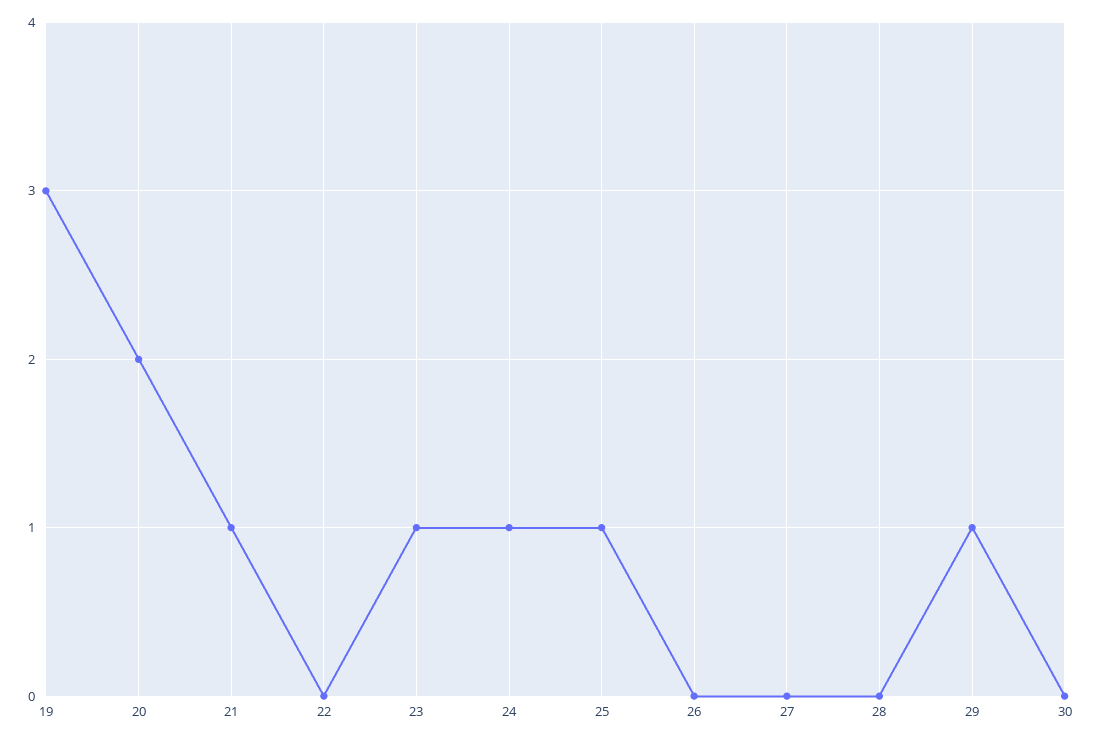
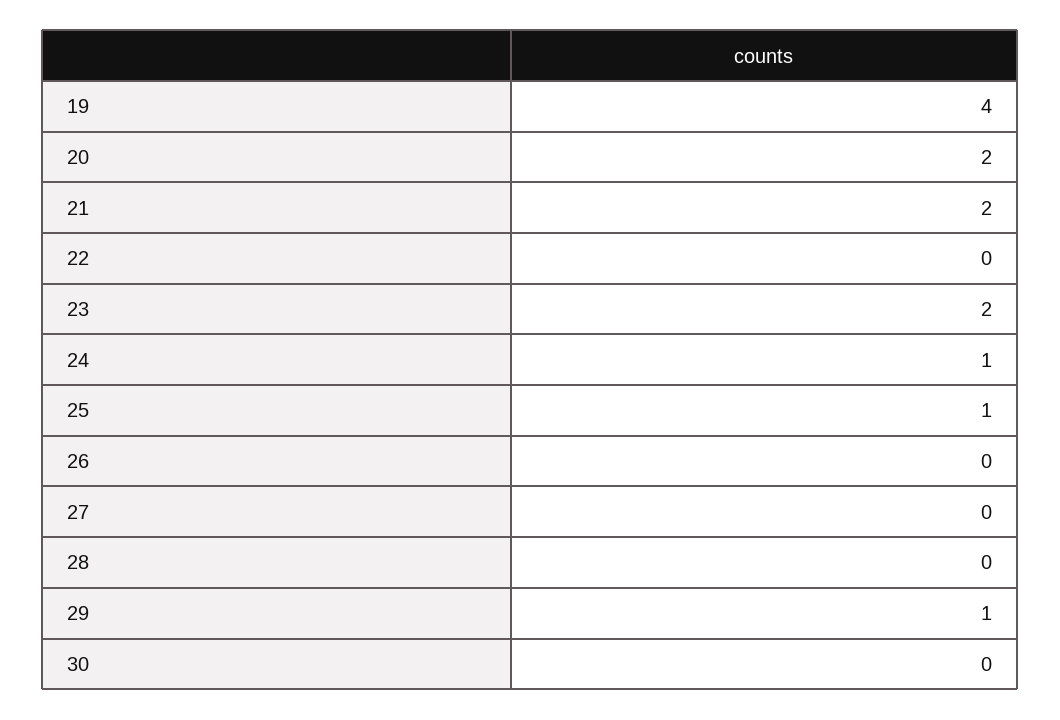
19: 3 -> 4
21: 1 -> 2
23: 1 -> 2

